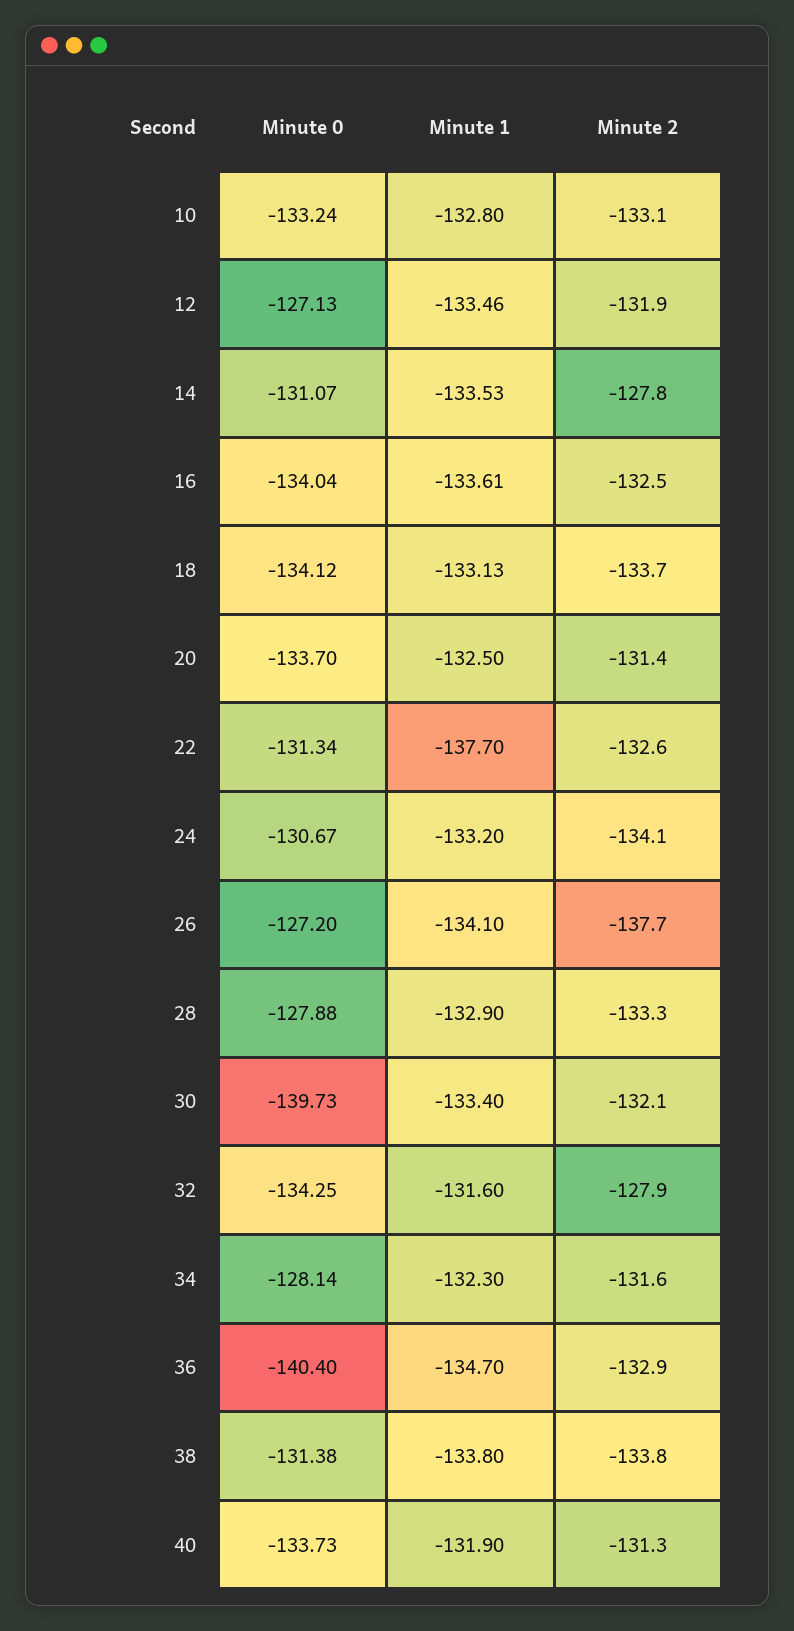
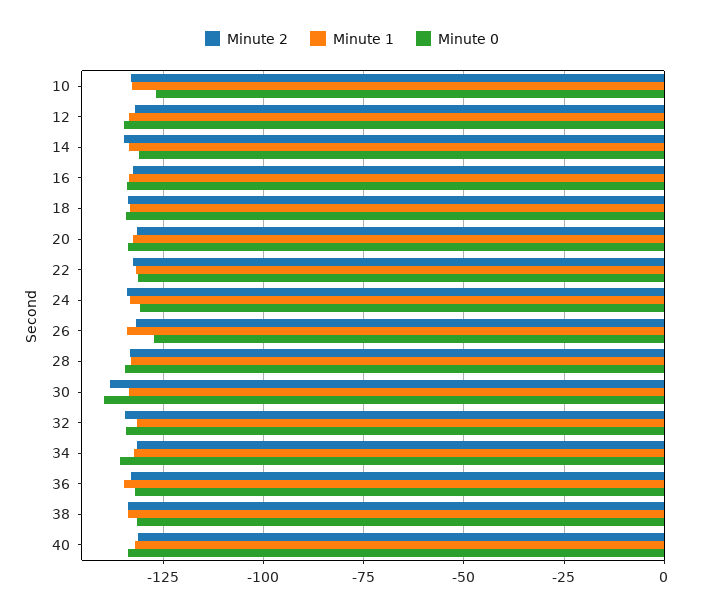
Minute 0, 10: -133.24 -> -127.5
Minute 0, 12: -127.13 -> -135
Minute 2, 14: -127.8 -> -135
Minute 1, 22: -137.7 -> -132.5
Minute 2, 26: -137.7 -> -132.5
Minute 0, 28: -127.88 -> -135
Minute 2, 30: -132.1 -> -137.5
Minute 2, 32: -127.9 -> -135
Minute 0, 34: -128.14 -> -135
Minute 0, 36: -140.4 -> -132.5

